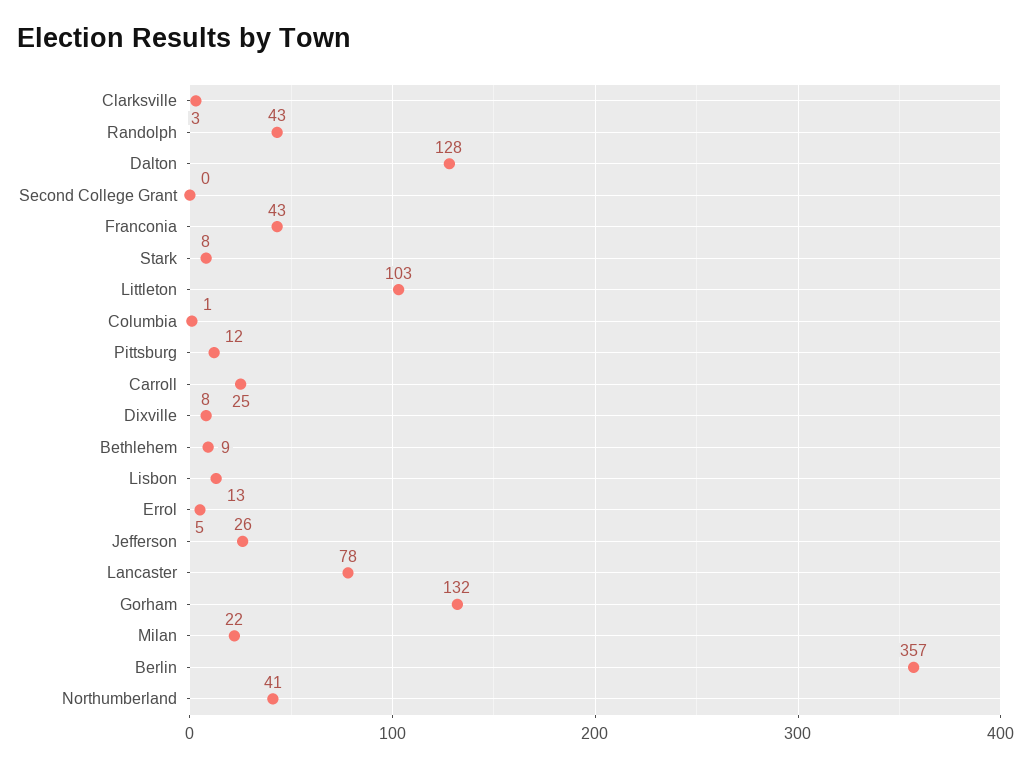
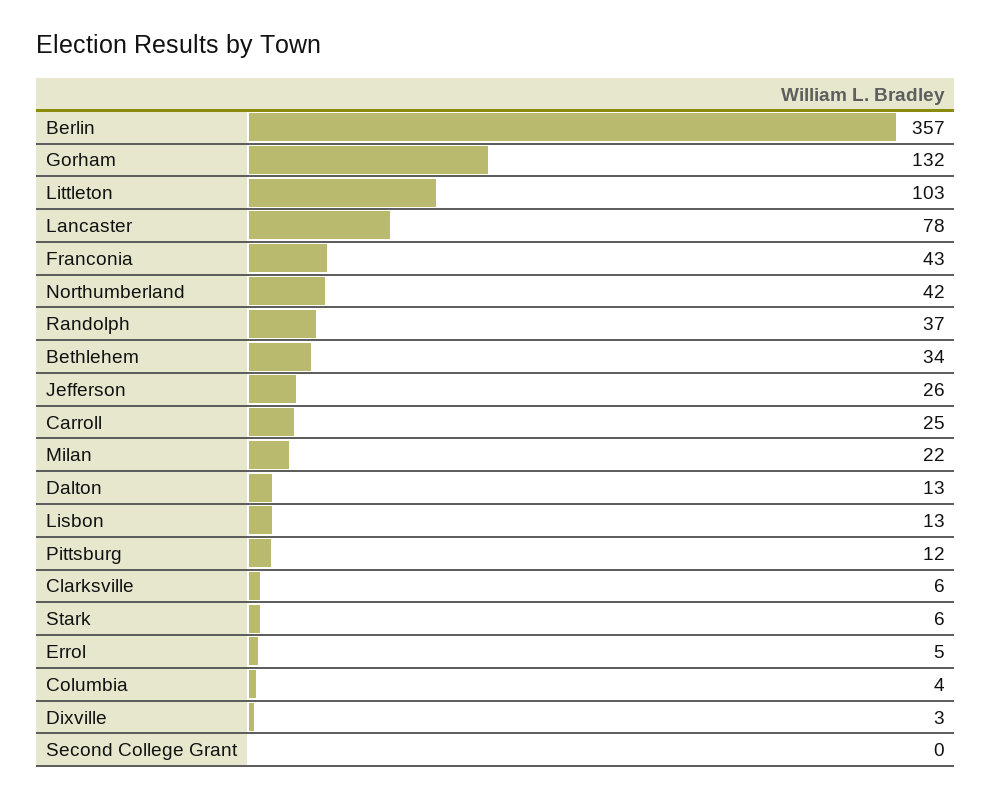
Clarksville: 3 -> 6
Randolph: 43 -> 37
Dalton: 128 -> 13
Stark: 8 -> 6
Columbia: 1 -> 4
Dixville: 8 -> 3
Bethlehem: 9 -> 34
Northumberland: 41 -> 42

